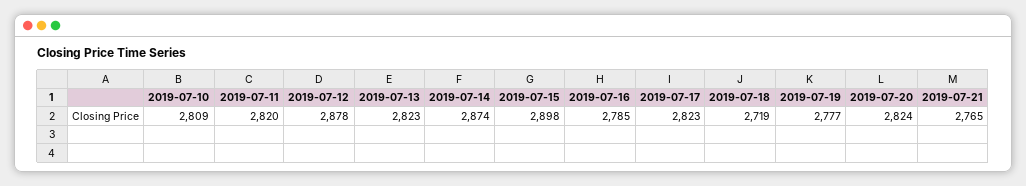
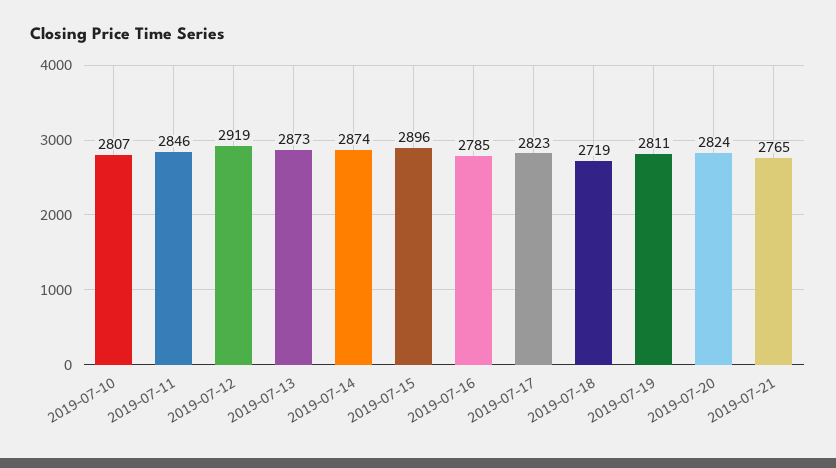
2019-07-10: 2809 -> 2807
2019-07-11: 2820 -> 2846
2019-07-12: 2878 -> 2919
2019-07-13: 2823 -> 2873
2019-07-15: 2898 -> 2896
2019-07-19: 2777 -> 2811

